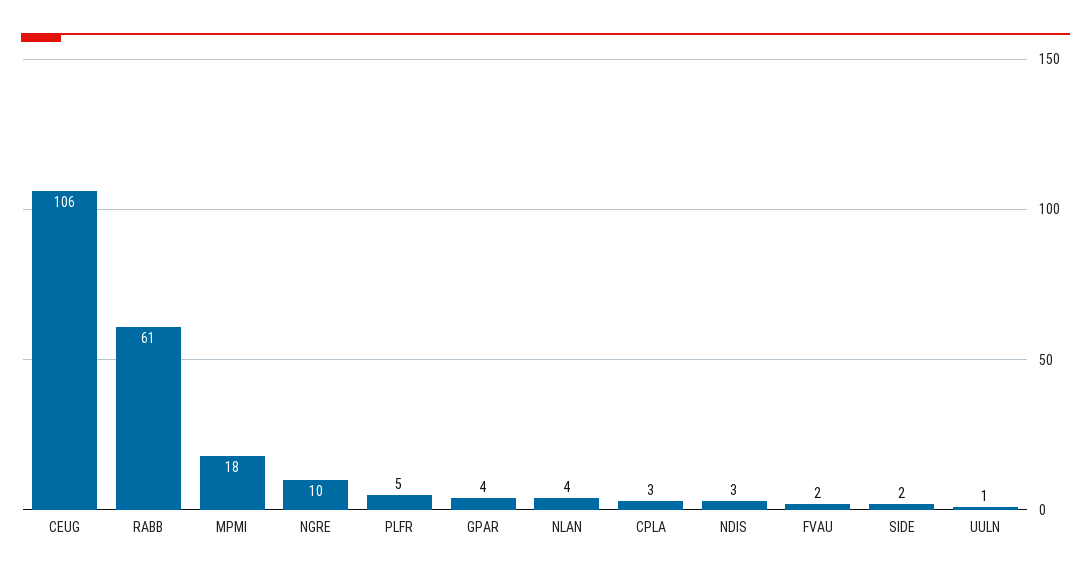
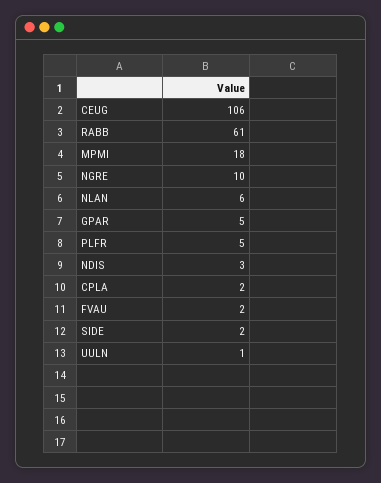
GPAR: 4 -> 5
NLAN: 4 -> 6
CPLA: 3 -> 2

